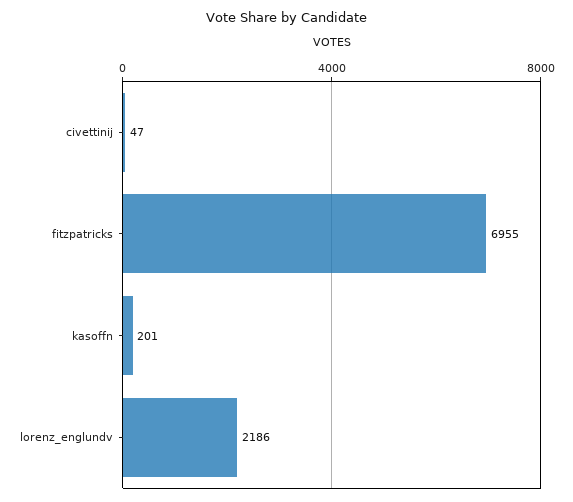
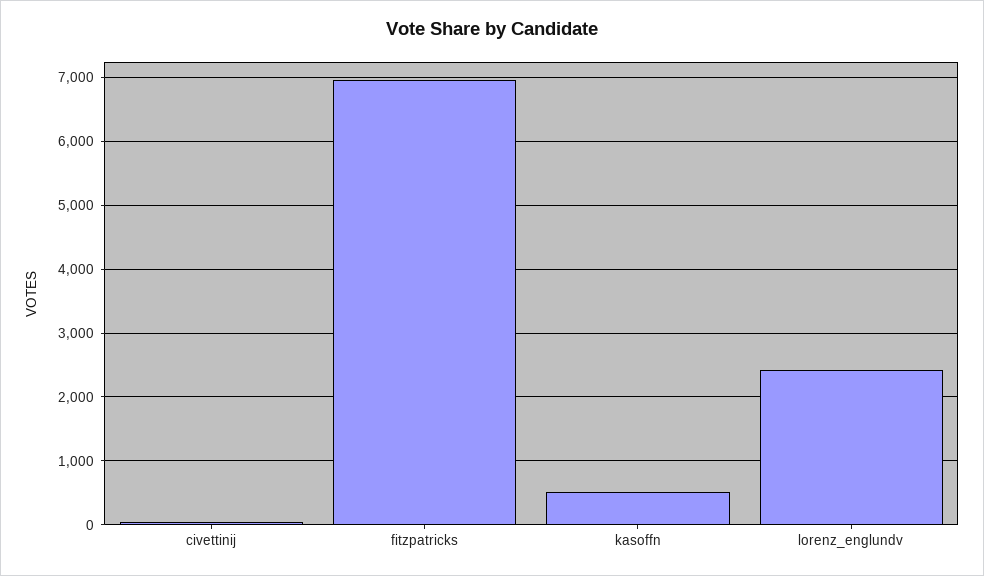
kasoffn: 201 -> 500
lorenz_englundv: 2186 -> 2400

